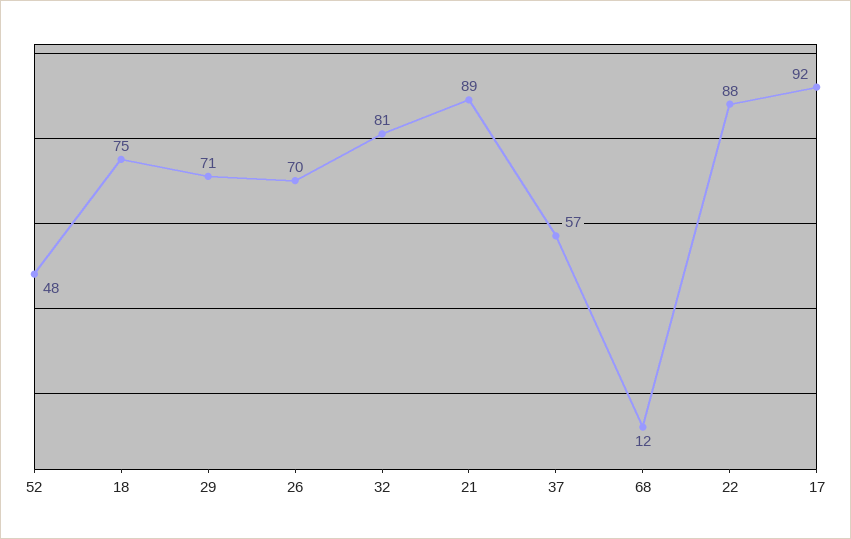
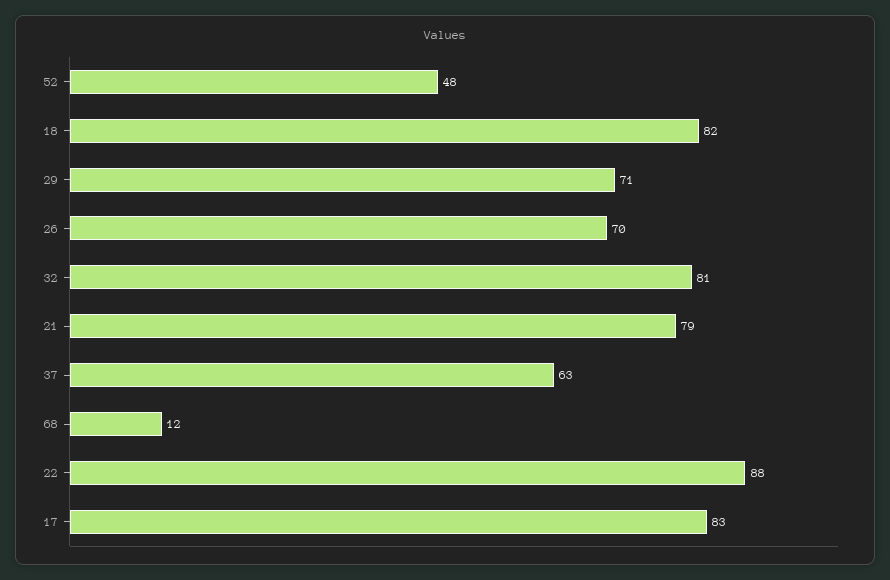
18: 75 -> 82
21: 89 -> 79
37: 57 -> 63
17: 92 -> 83

